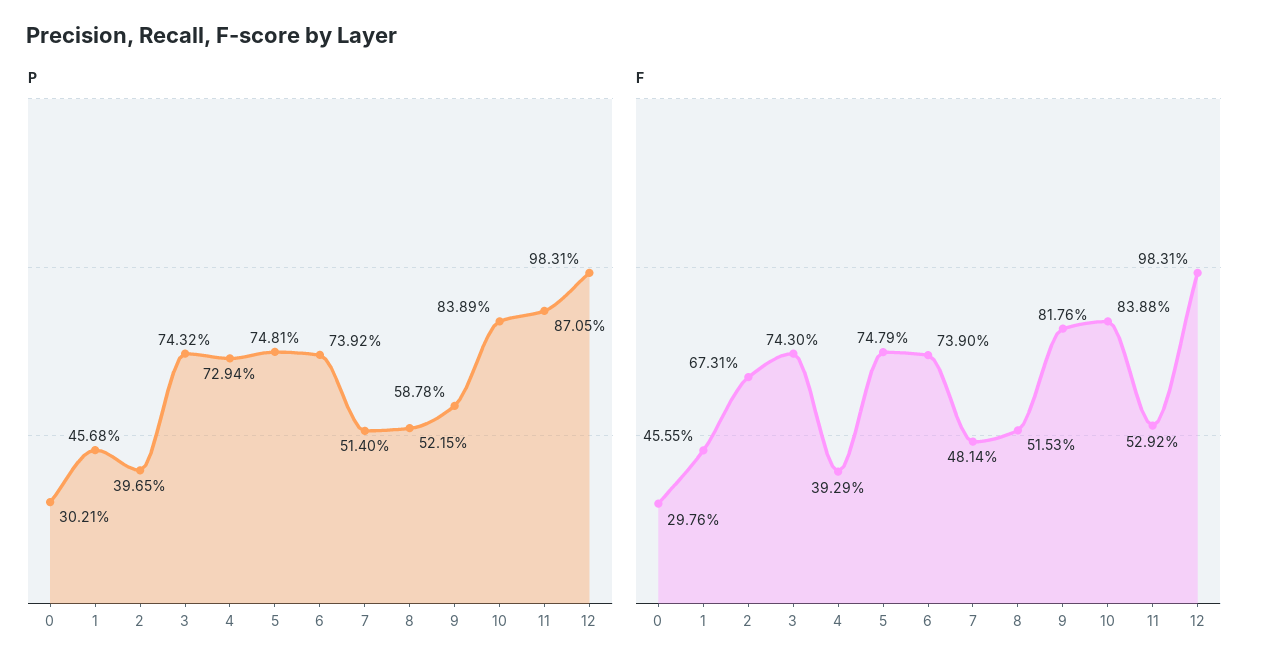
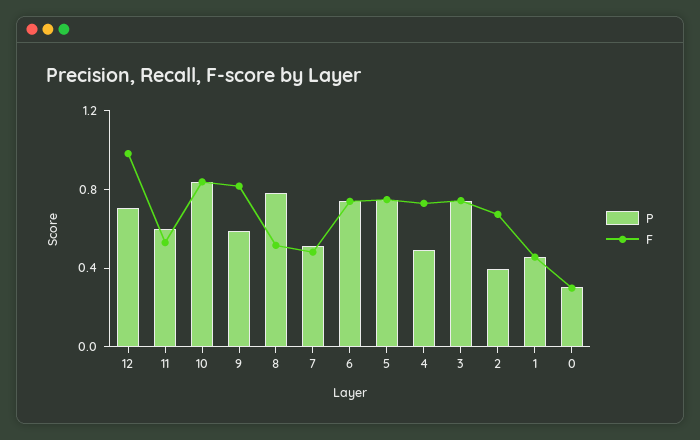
P, 4: 0.7294 -> 0.5
P, 8: 0.5215 -> 0.8
P, 11: 0.8705 -> 0.6
P, 12: 0.9831 -> 0.7
F, 4: 0.3929 -> 0.7

